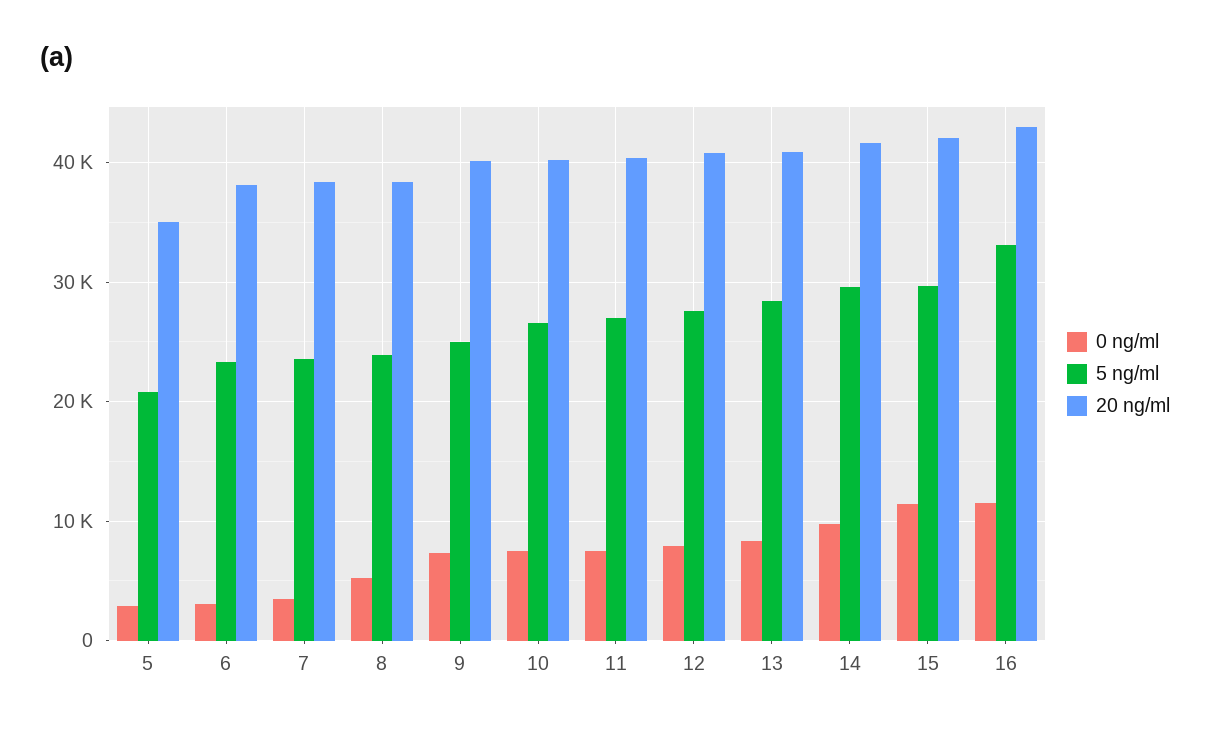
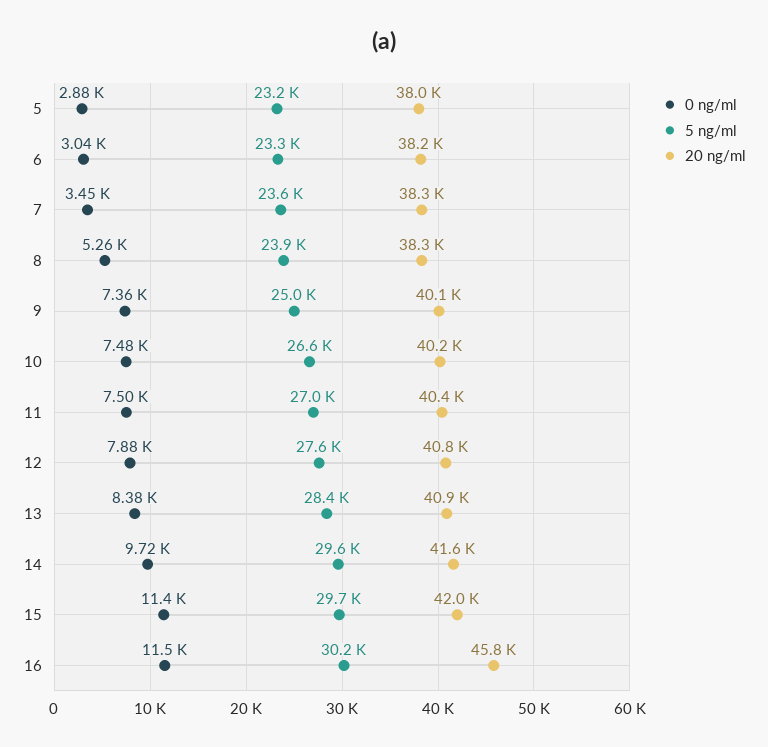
5 ng/ml, 5: 21000 -> 23200
20 ng/ml, 5: 35000 -> 38000
5 ng/ml, 16: 33000 -> 30200
20 ng/ml, 16: 43000 -> 45800

